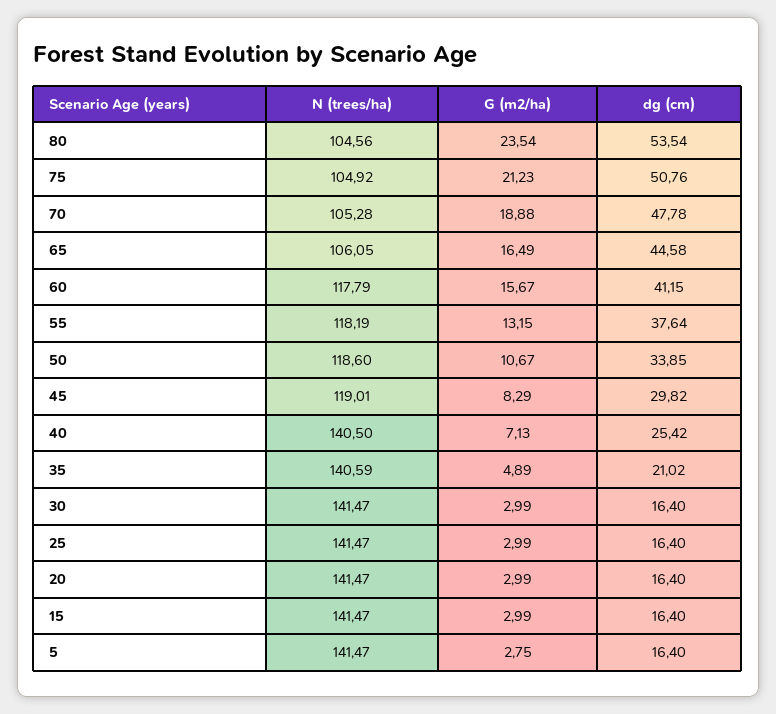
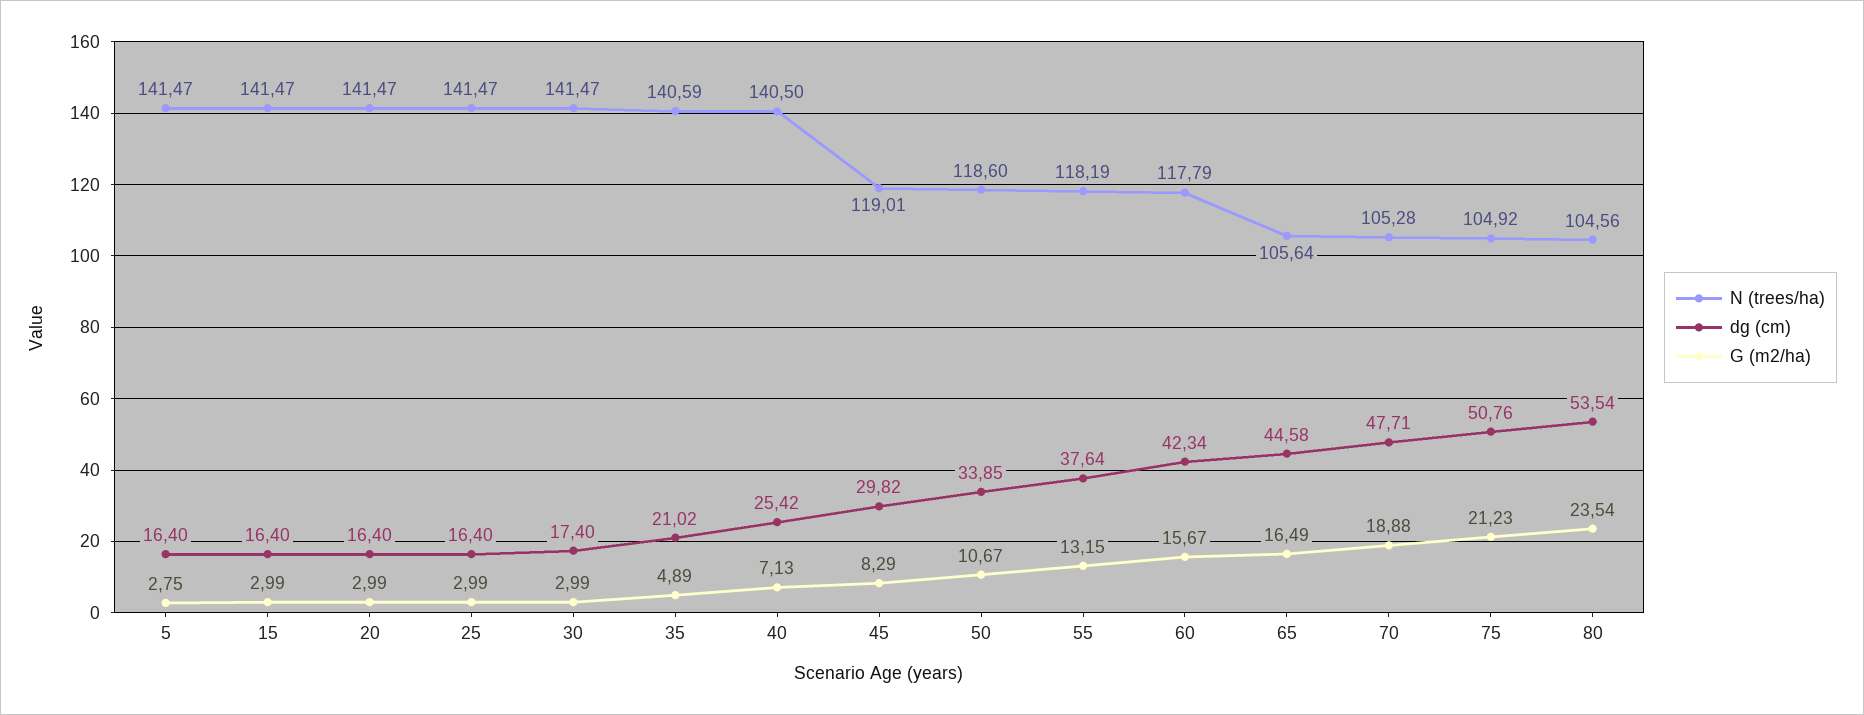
dg (cm), 70: 47.78 -> 47.71
N (trees/ha), 65: 106.05 -> 105.64
dg (cm), 60: 41.15 -> 42.34
dg (cm), 30: 16.4 -> 17.4

